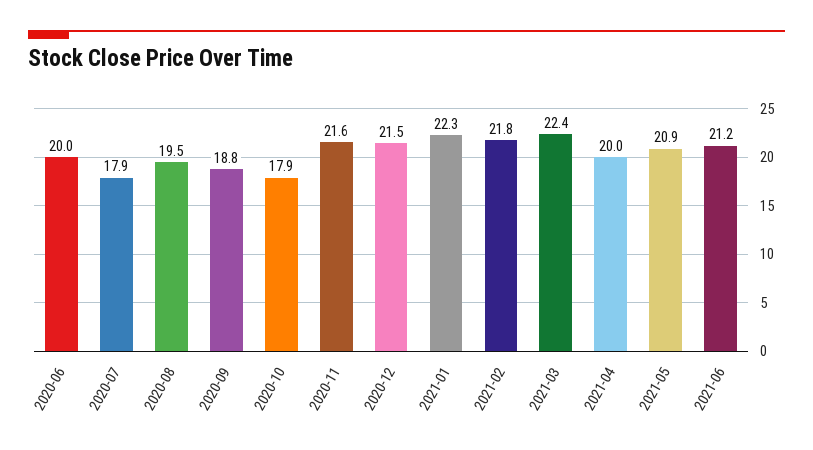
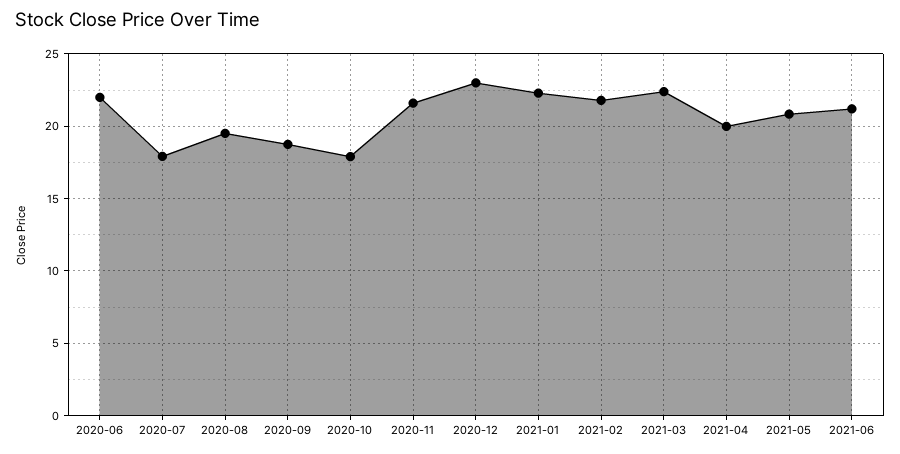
2020-06: 20 -> 22
2020-12: 21.5 -> 23

